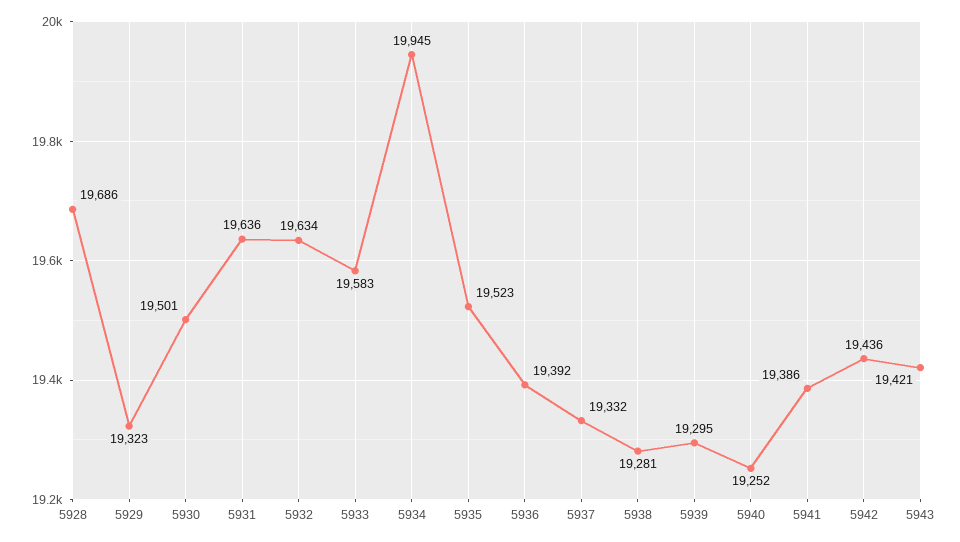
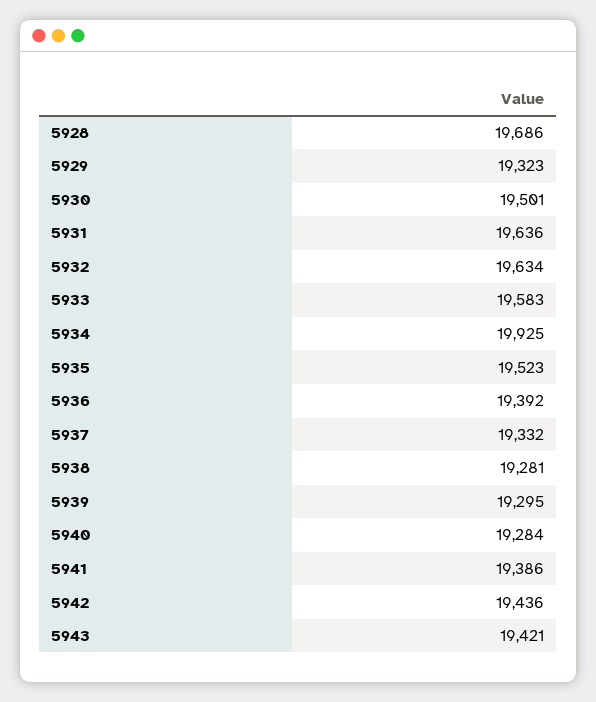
5934: 19945 -> 19925
5940: 19252 -> 19284

